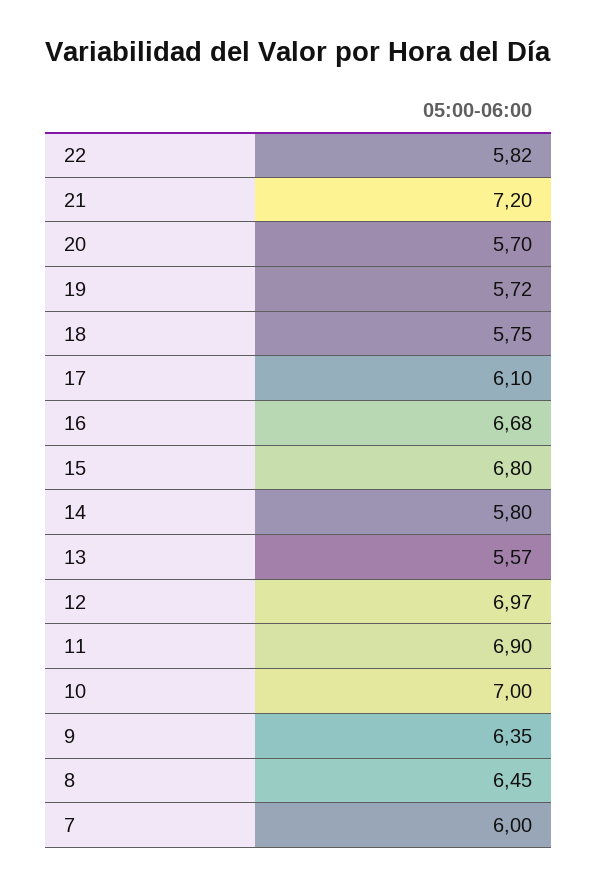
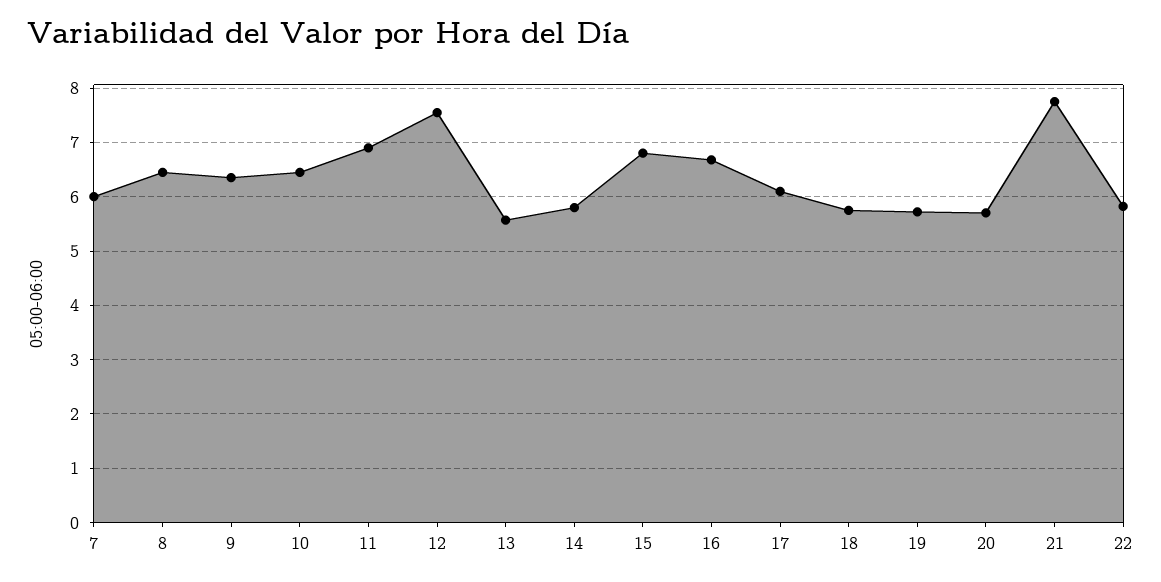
21: 7.2 -> 7.8
12: 6.97 -> 7.6
10: 7 -> 6.4

